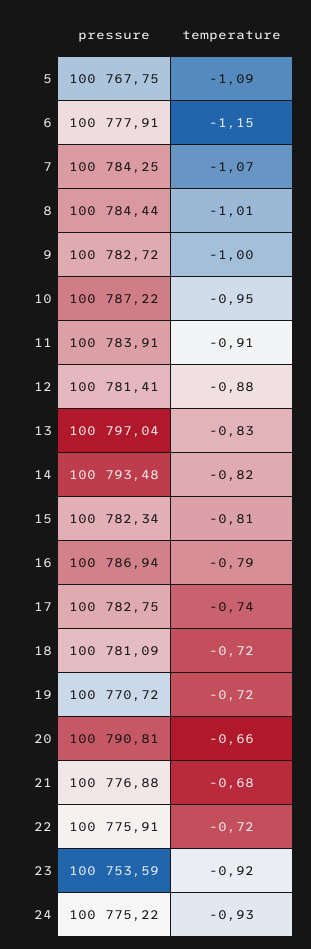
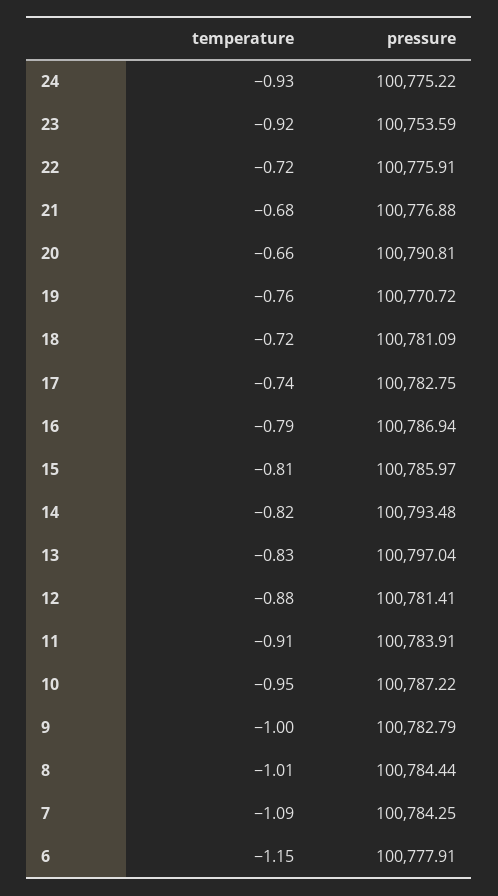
pressure, 5: 100767.75 -> none
temperature, 5: -1.09 -> none
temperature, 7: -1.07 -> -1.09
pressure, 9: 100782.72 -> 100782.79
pressure, 15: 100782.34 -> 100785.97
temperature, 19: -0.72 -> -0.76

